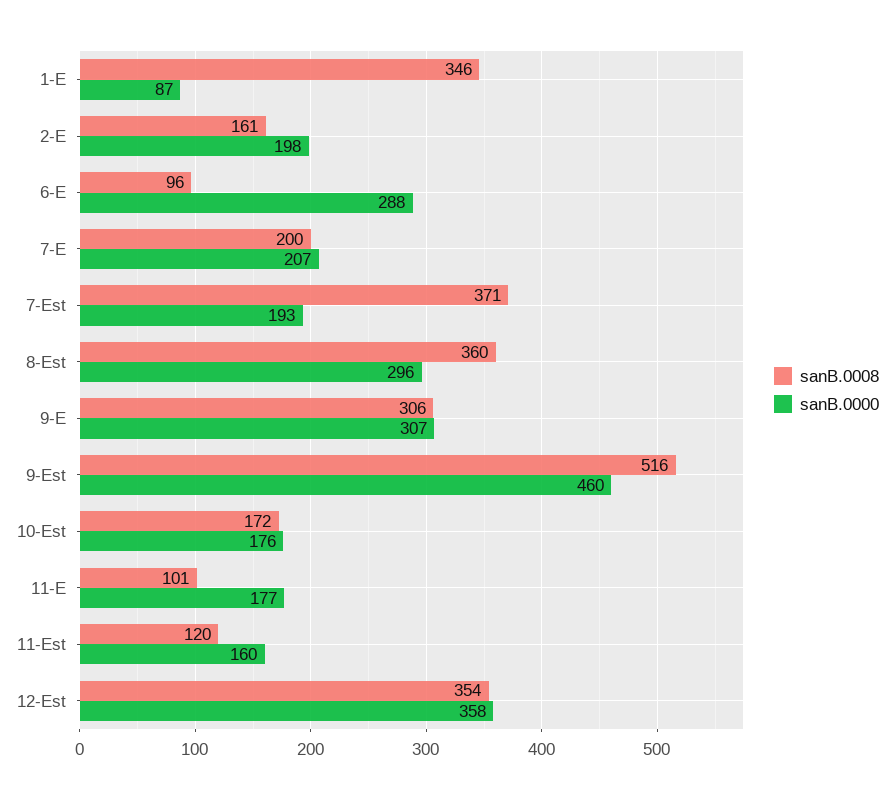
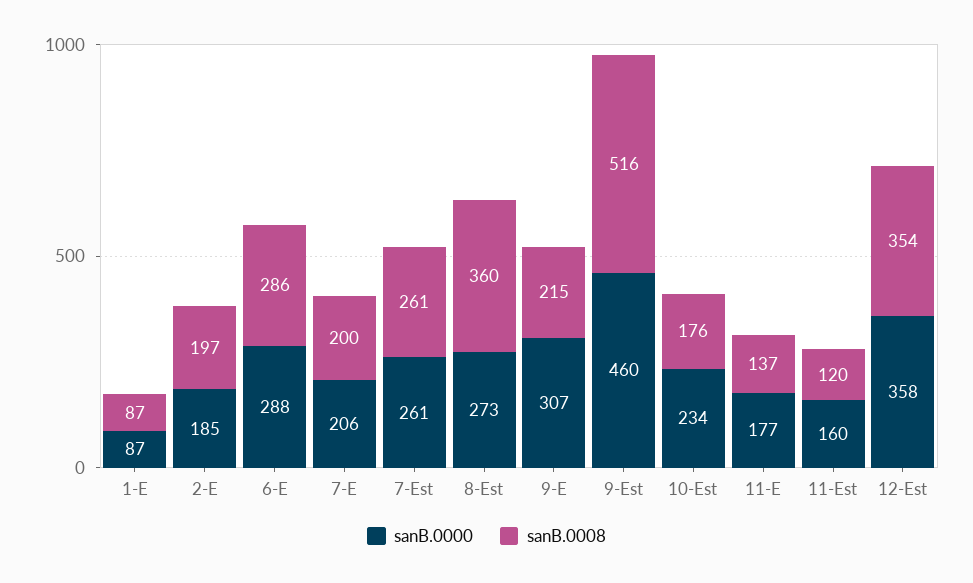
sanB.0008, 1-E: 346 -> 87
sanB.0008, 2-E: 161 -> 197
sanB.0000, 2-E: 198 -> 185
sanB.0008, 6-E: 96 -> 286
sanB.0000, 7-E: 207 -> 206
sanB.0008, 7-Est: 371 -> 261
sanB.0000, 7-Est: 193 -> 261
sanB.0000, 8-Est: 296 -> 273
sanB.0008, 9-E: 306 -> 215
sanB.0008, 10-Est: 172 -> 176
sanB.0000, 10-Est: 176 -> 234
sanB.0008, 11-E: 101 -> 137

